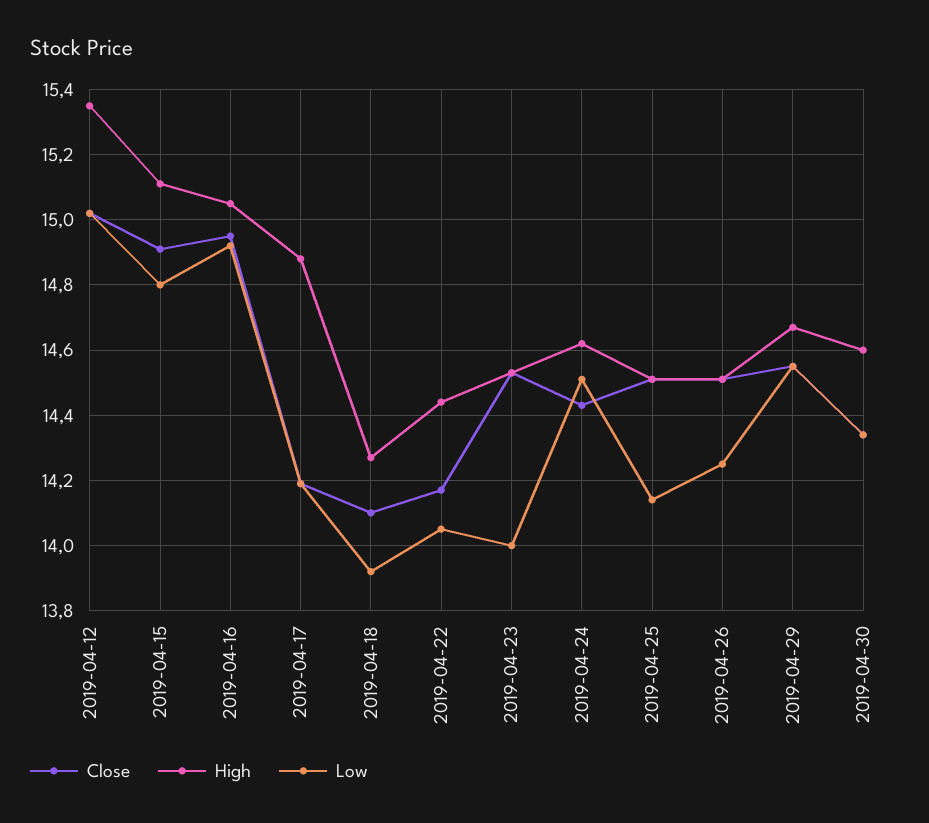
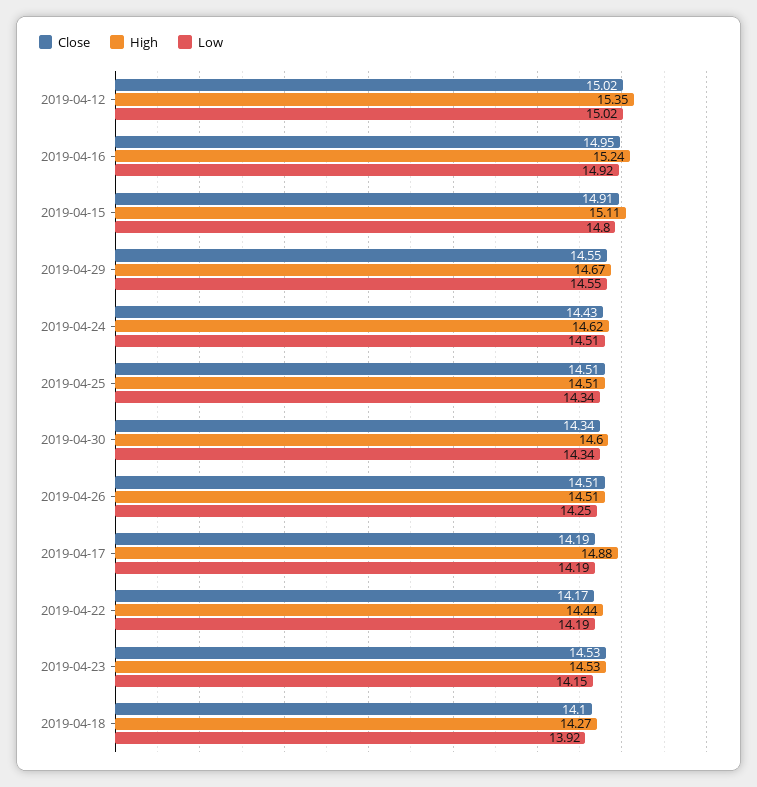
High, 2019-04-16: 15.05 -> 15.24
Low, 2019-04-22: 14.05 -> 14.19
Low, 2019-04-23: 14 -> 14.15
Low, 2019-04-25: 14.15 -> 14.34

